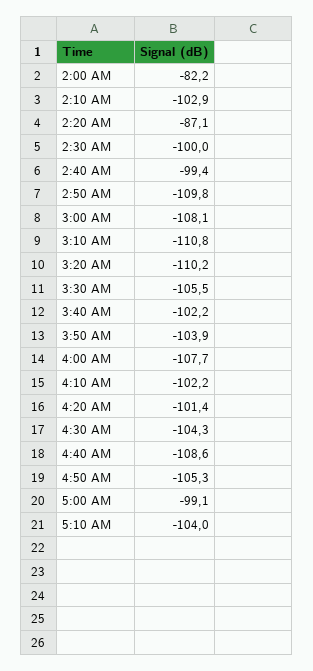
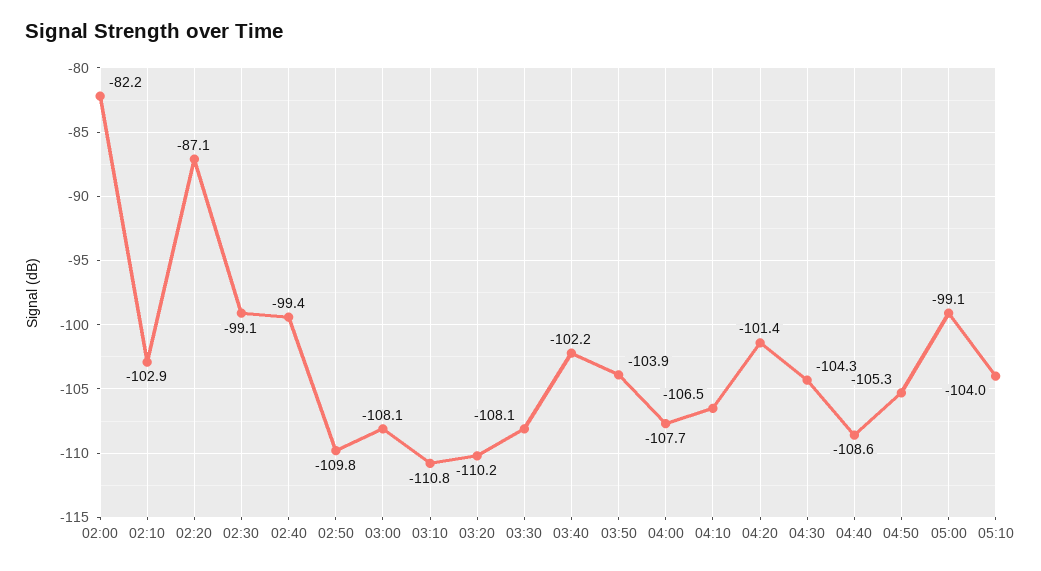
2:30 AM: -100 -> -99.1
3:30 AM: -105.5 -> -108.1
4:10 AM: -102.2 -> -106.5

